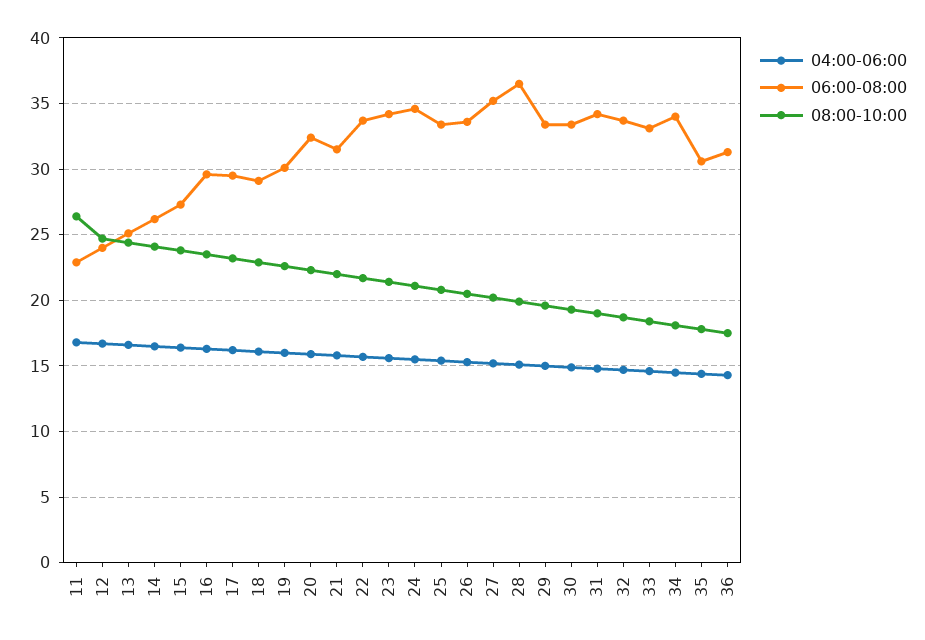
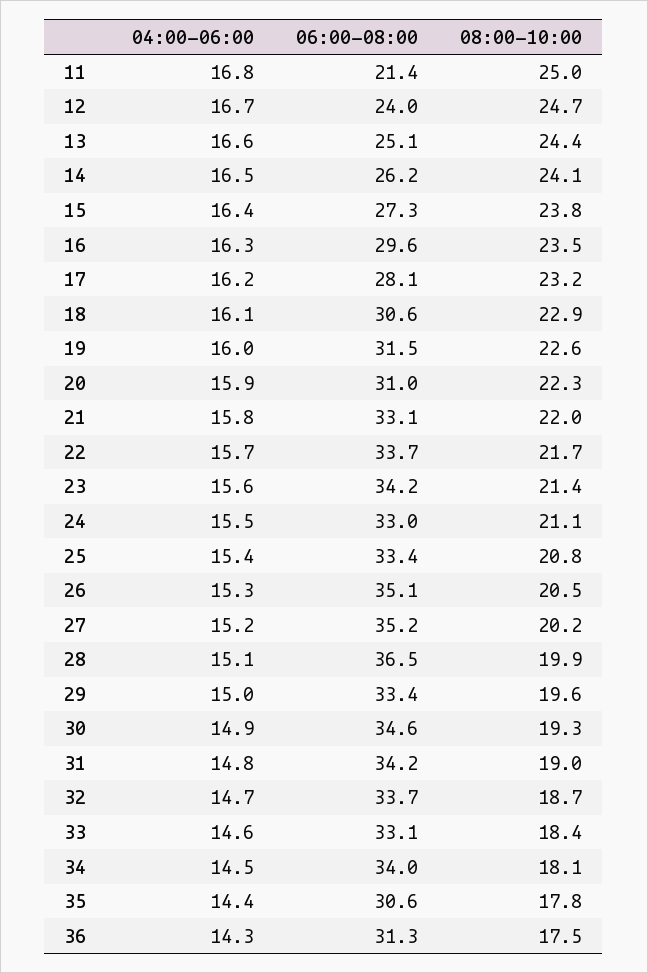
06:00-08:00, 11: 23 -> 21.4
08:00-10:00, 11: 26.5 -> 25
06:00-08:00, 17: 29.5 -> 28.1
06:00-08:00, 18: 29 -> 30.6
06:00-08:00, 19: 30 -> 31.5
06:00-08:00, 20: 32.5 -> 31
06:00-08:00, 21: 31.5 -> 33.1
06:00-08:00, 24: 34.5 -> 33
06:00-08:00, 26: 33.5 -> 35.1
06:00-08:00, 30: 33.5 -> 34.6

